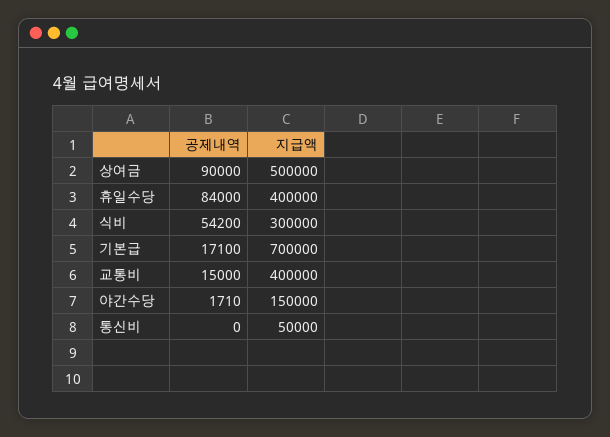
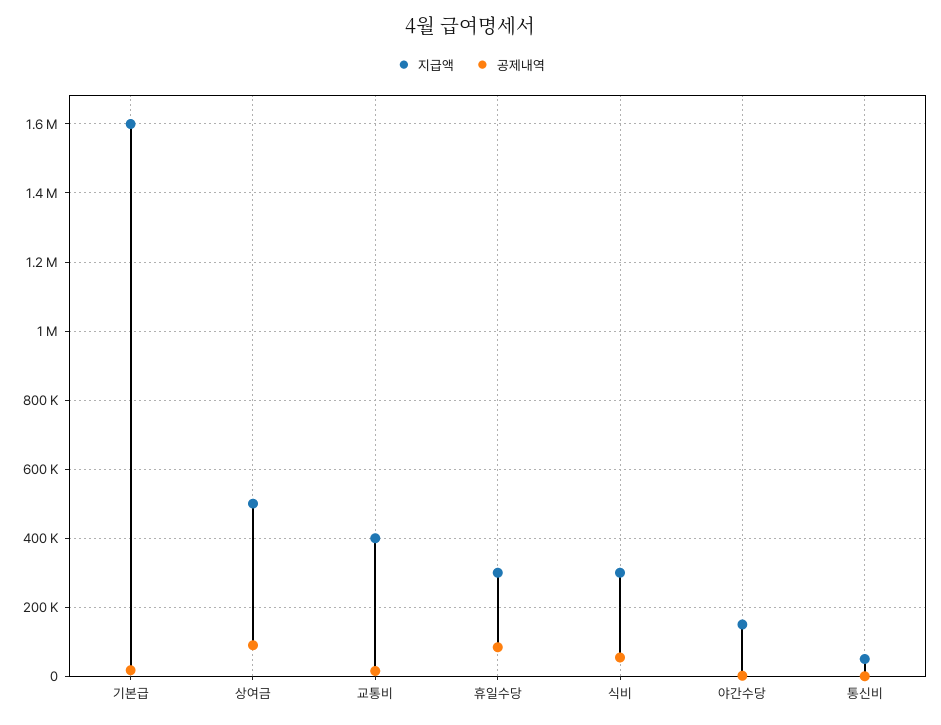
지급액, 휴일수당: 400000 -> 300000
지급액, 기본급: 700000 -> 1600000

